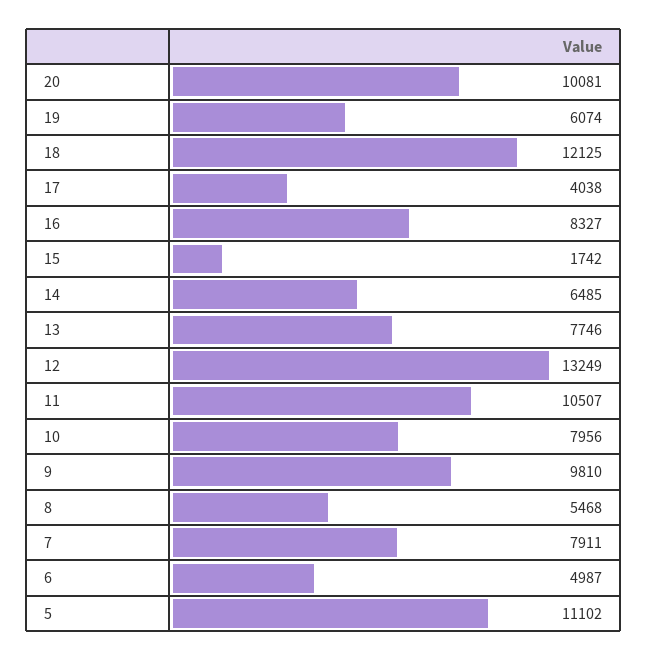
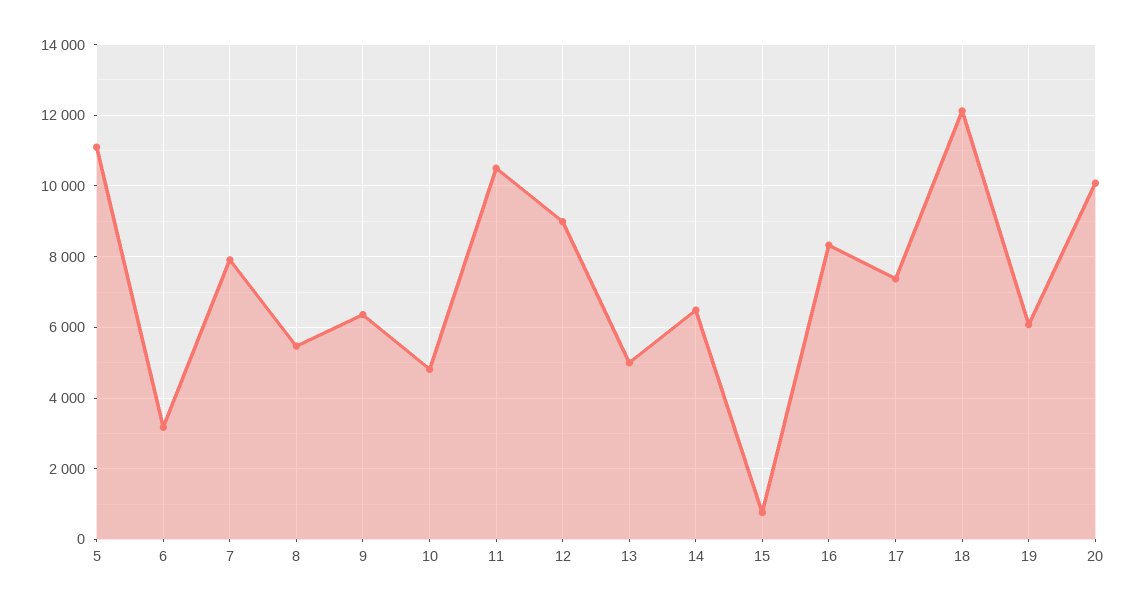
17: 4038 -> 7400
15: 1742 -> 800
13: 7746 -> 5000
12: 13249 -> 9000
10: 7956 -> 4800
9: 9810 -> 6400
6: 4987 -> 3200

